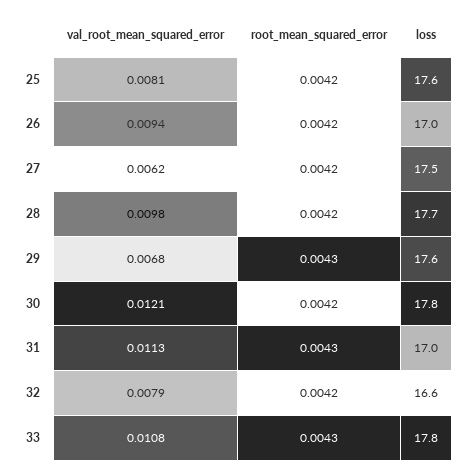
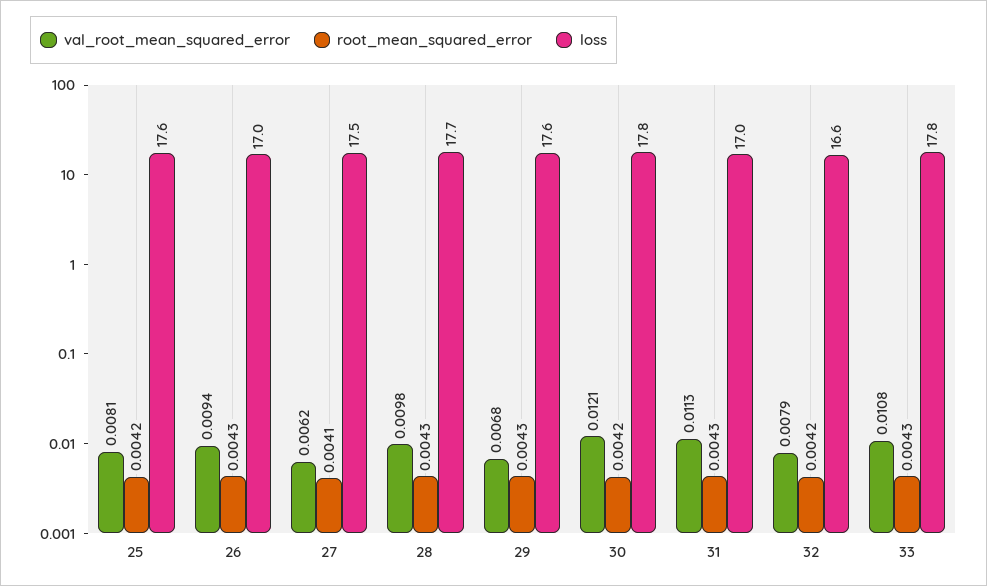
root_mean_squared_error, 26: 0.0042 -> 0.0043
root_mean_squared_error, 27: 0.0042 -> 0.0041
root_mean_squared_error, 28: 0.0042 -> 0.0043

